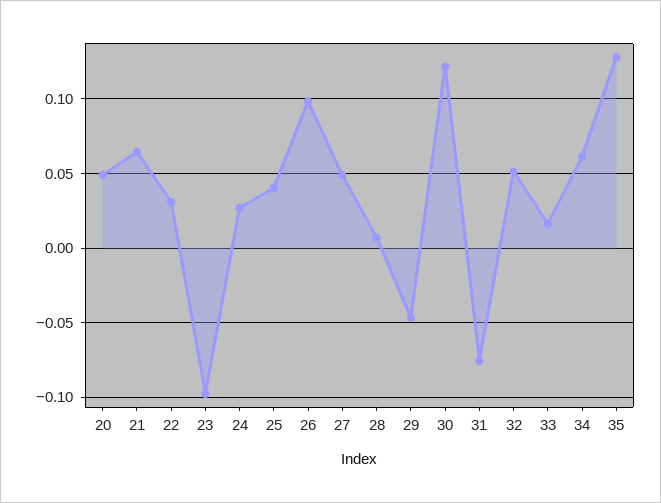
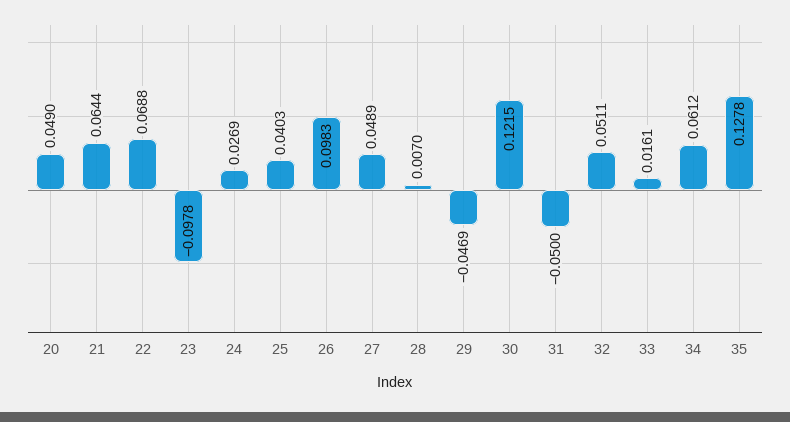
22: 0.03 -> 0.0688
31: -0.075 -> -0.05

